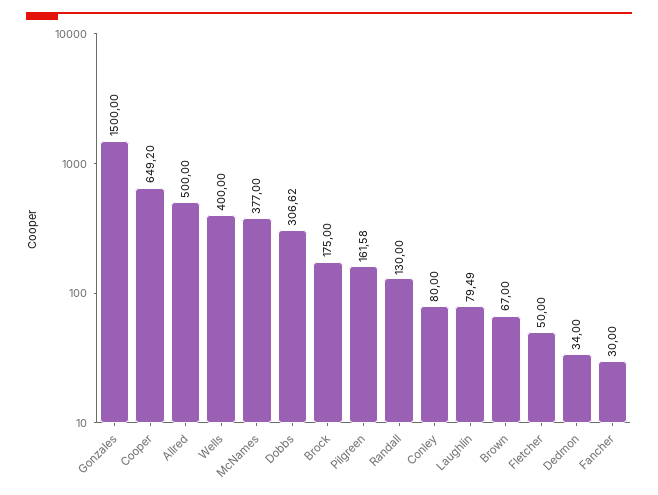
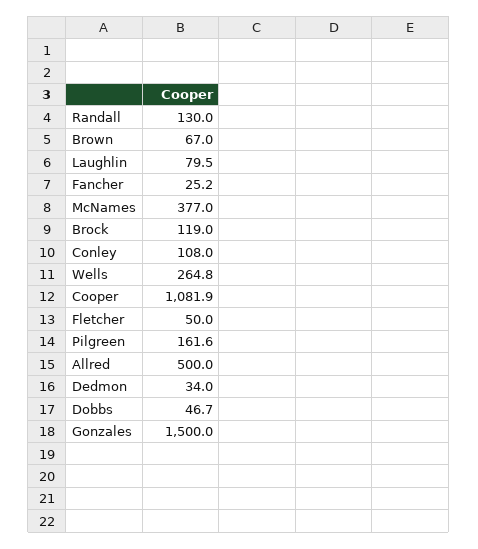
Cooper: 649.2 -> 1081.9
Wells: 400 -> 264.8
Dobbs: 306.62 -> 46.7
Brock: 175 -> 119
Conley: 80 -> 108
Fancher: 30 -> 25.2

